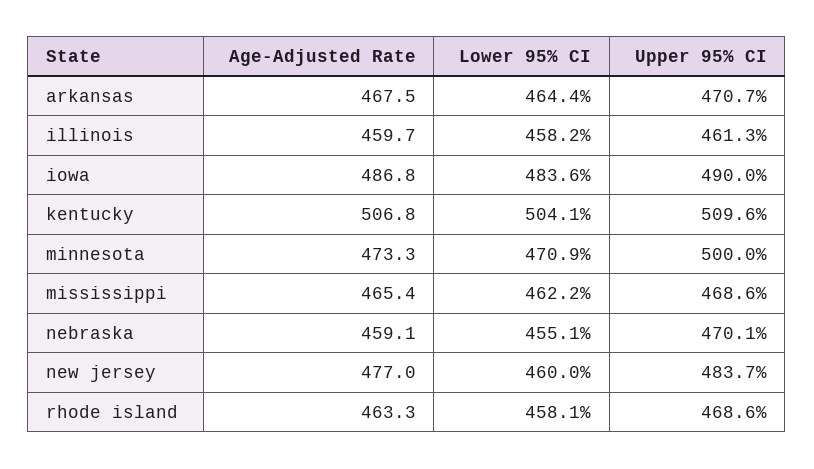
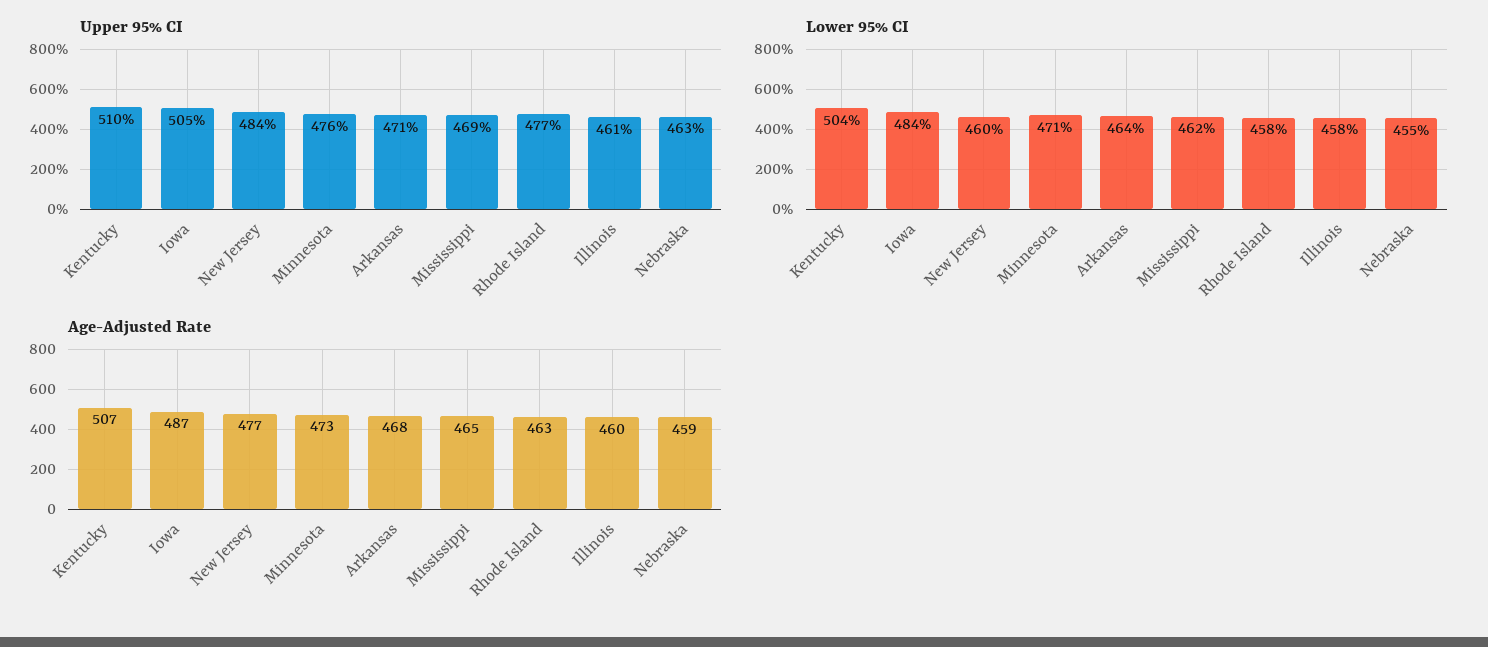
Upper 95% CI, iowa: 490 -> 505
Upper 95% CI, minnesota: 500 -> 476
Upper 95% CI, nebraska: 470.1 -> 463
Upper 95% CI, rhode island: 468.6 -> 477

